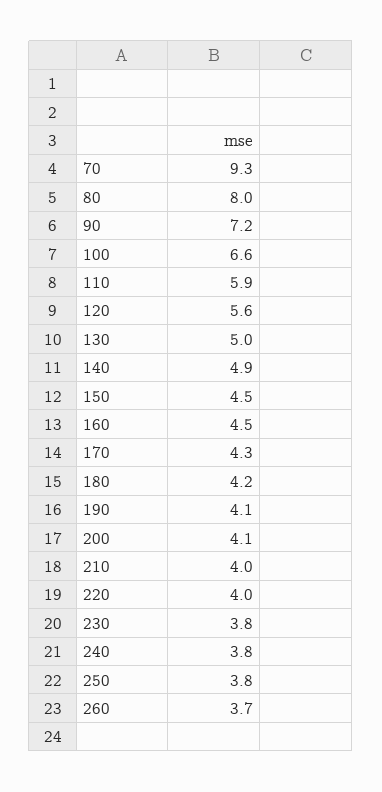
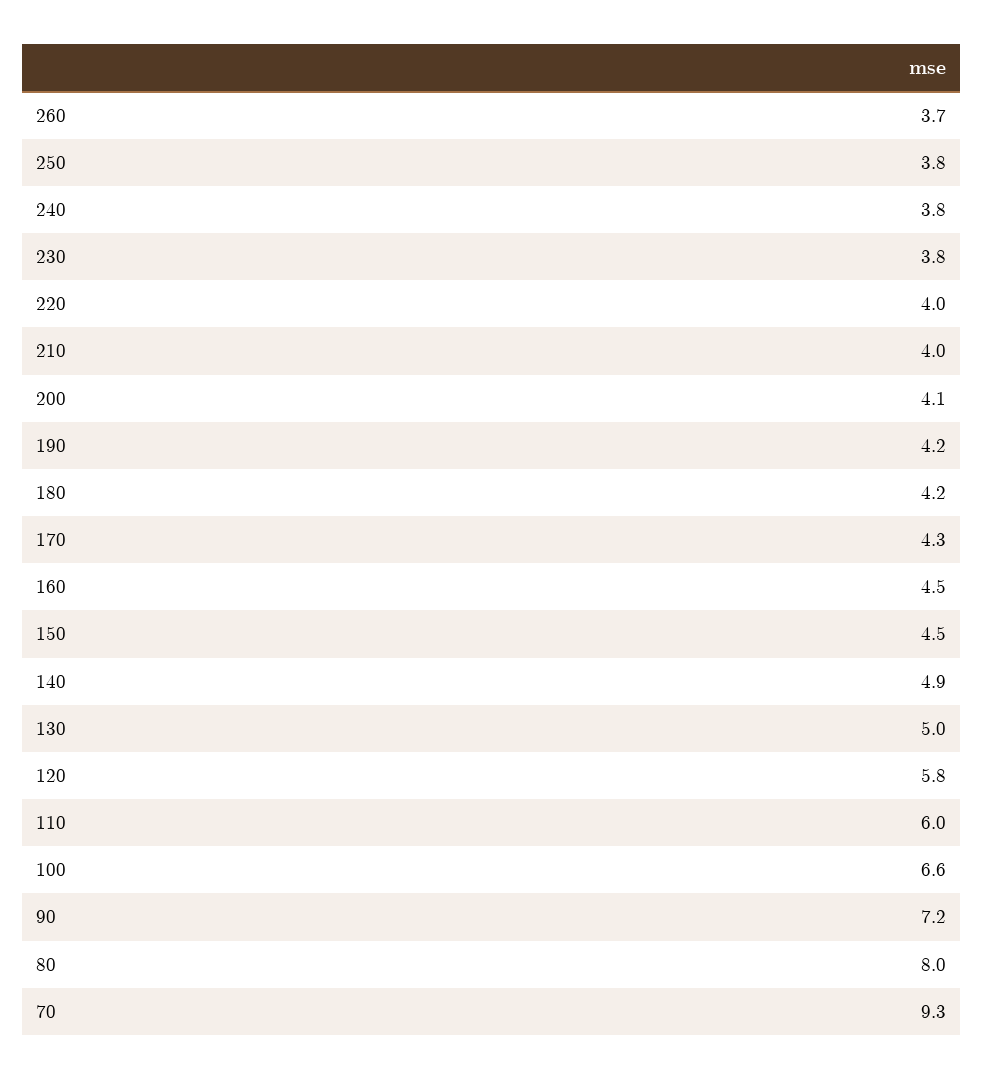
110: 5.9 -> 6
120: 5.6 -> 5.8
190: 4.1 -> 4.2

